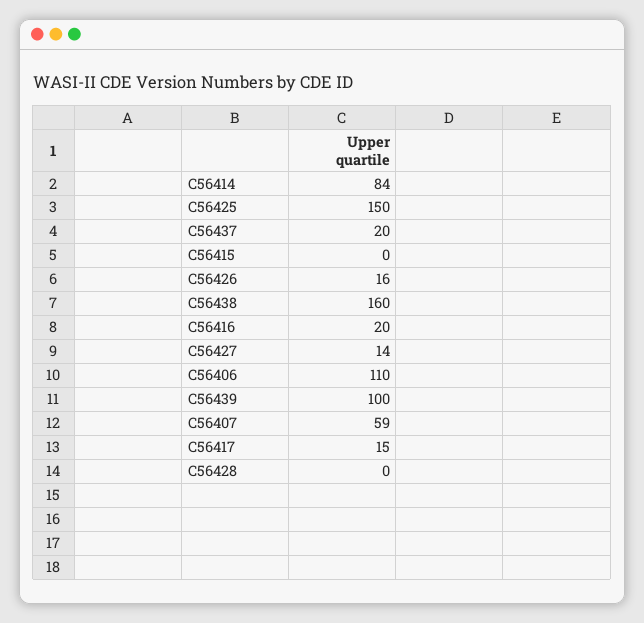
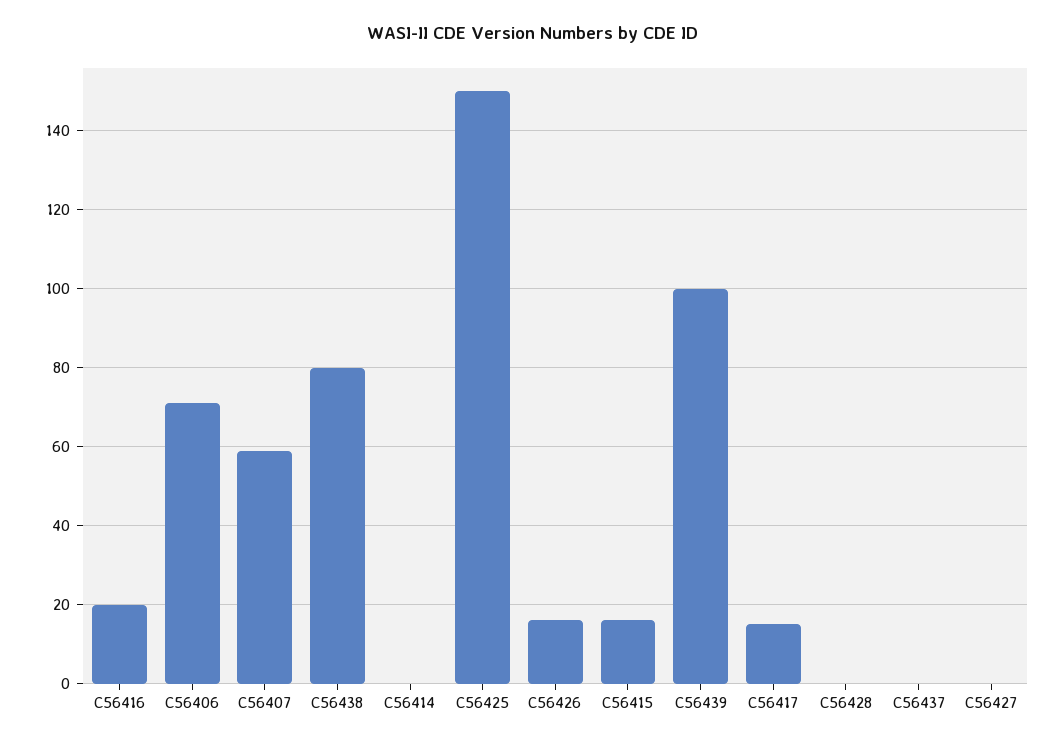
C56414: 84 -> 0
C56437: 20 -> 0
C56415: 0 -> 15
C56438: 160 -> 80
C56427: 14 -> 0
C56406: 110 -> 70

